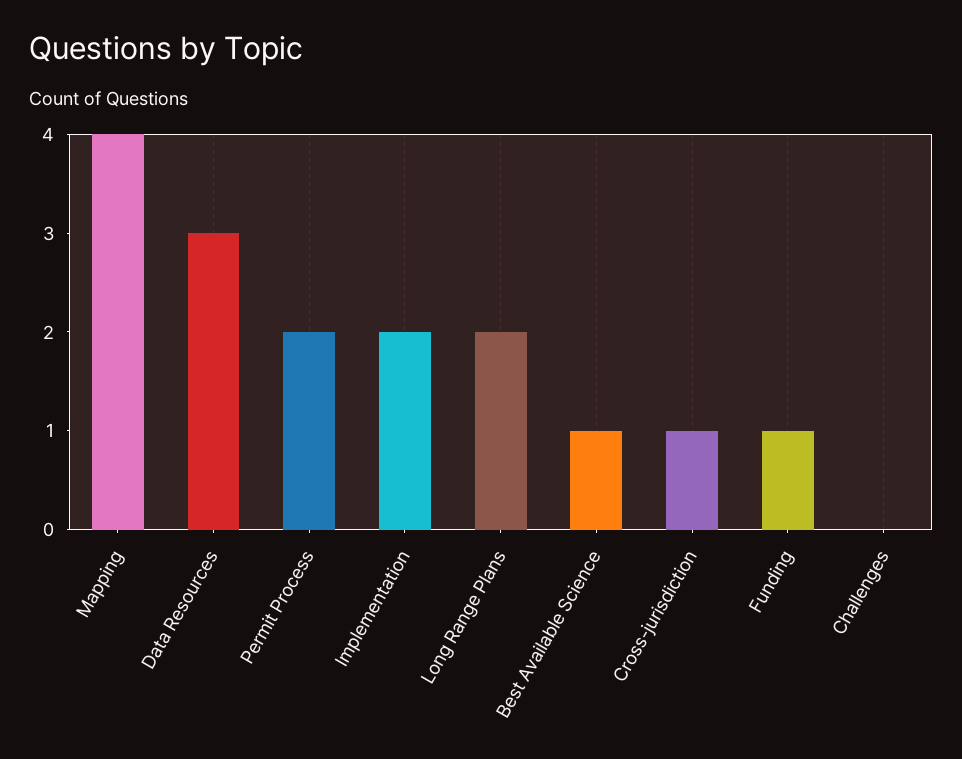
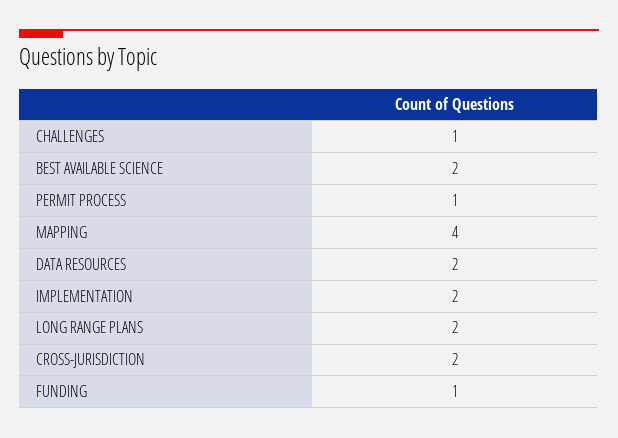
Data Resources: 3 -> 2
Permit Process: 2 -> 1
Best Available Science: 1 -> 2
Cross-jurisdiction: 1 -> 2
Challenges: 0 -> 1

